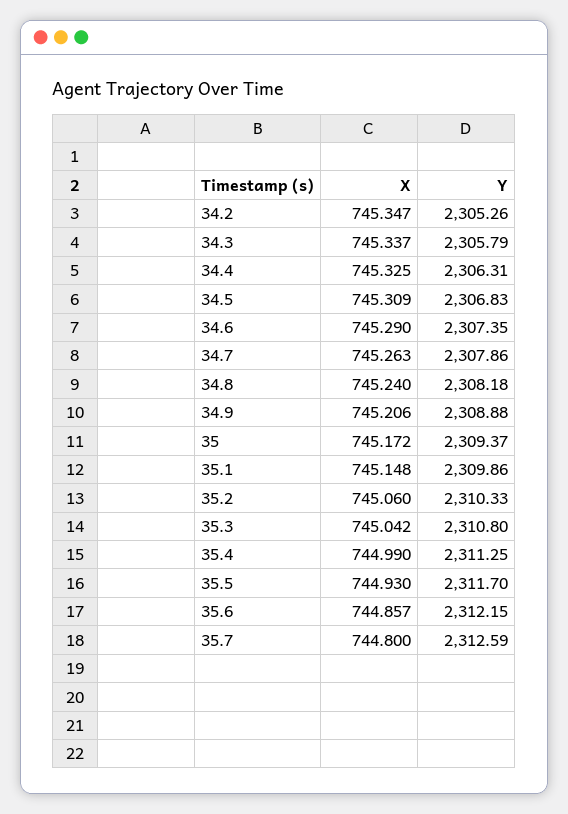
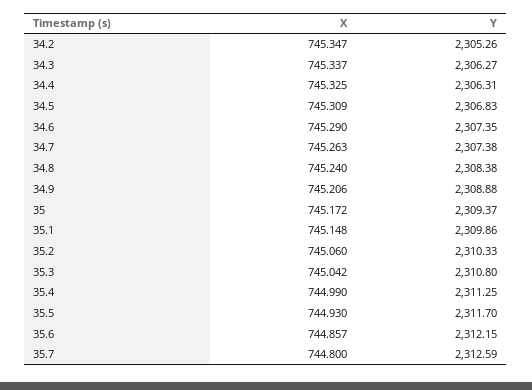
Y, 34.3: 2305.79 -> 2306.27
Y, 34.7: 2307.86 -> 2307.38
Y, 34.8: 2308.18 -> 2308.38

